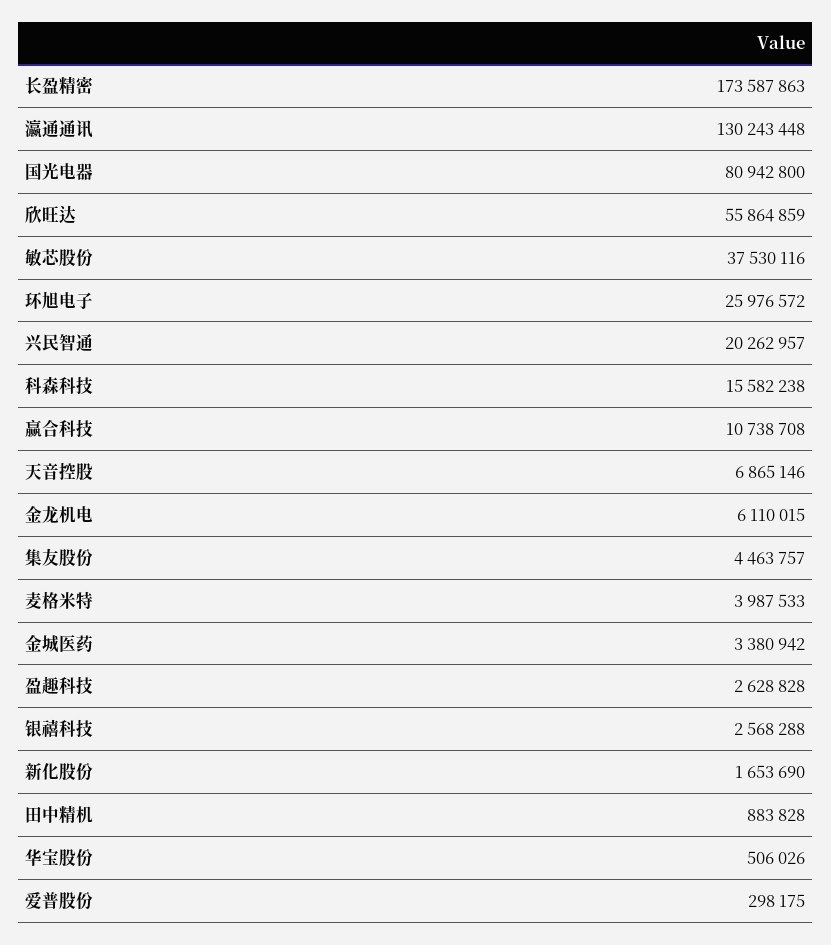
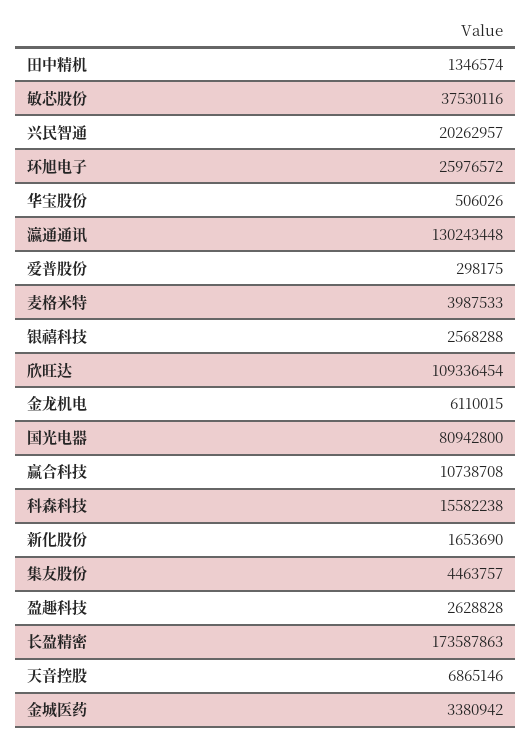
欣旺达: 55864859 -> 109336454
田中精机: 883828 -> 1346574

